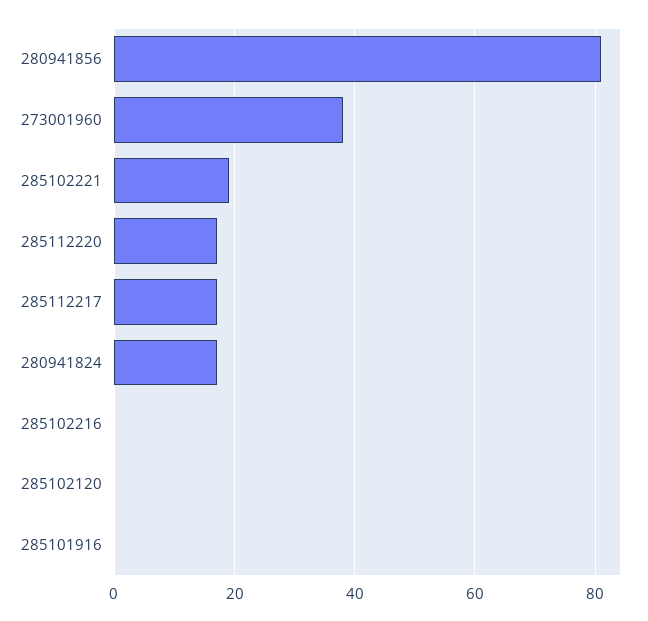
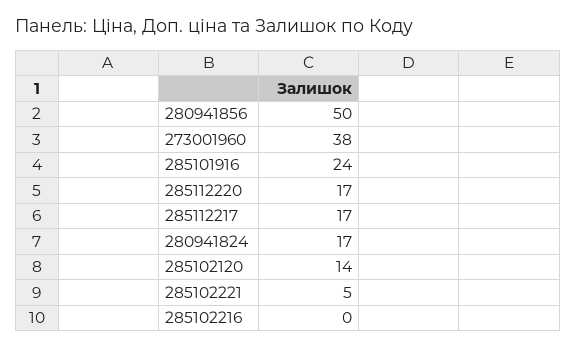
280941856: 80 -> 50
285102221: 20 -> 5
285102120: 0 -> 14
285101916: 0 -> 24

